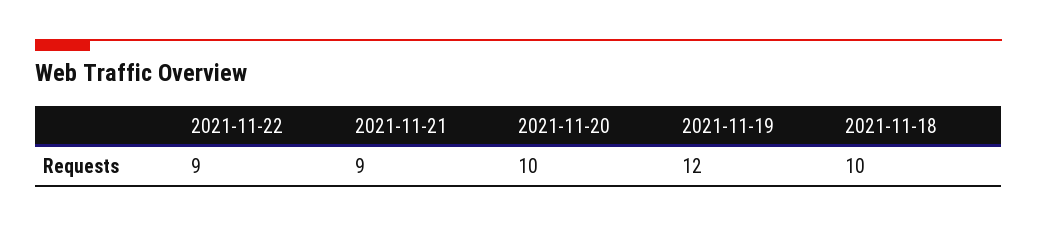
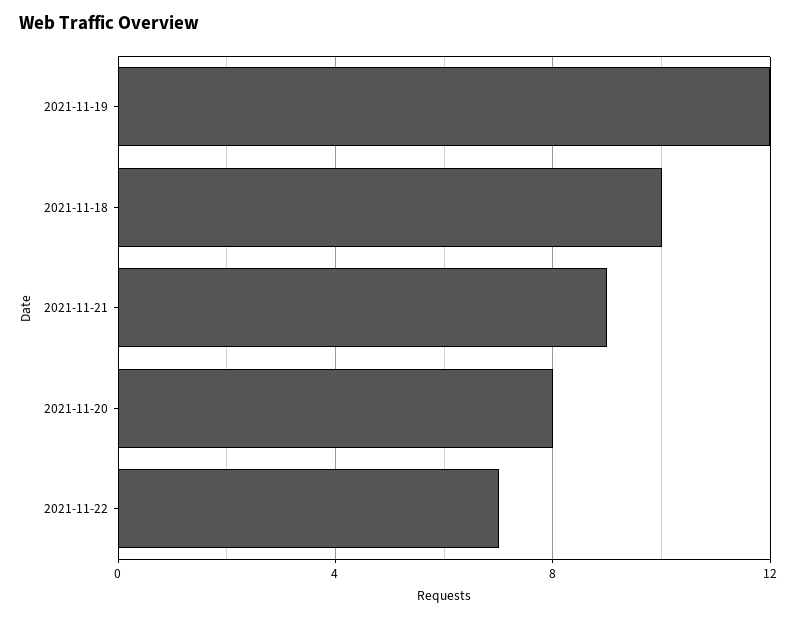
2021-11-22: 9 -> 7
2021-11-20: 10 -> 8

